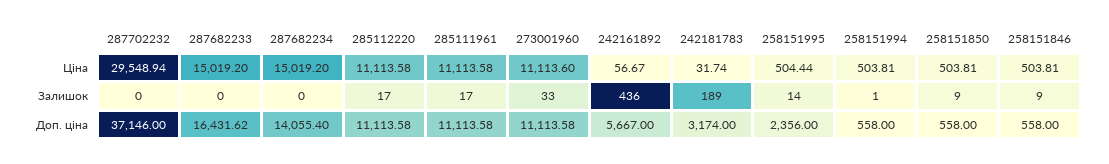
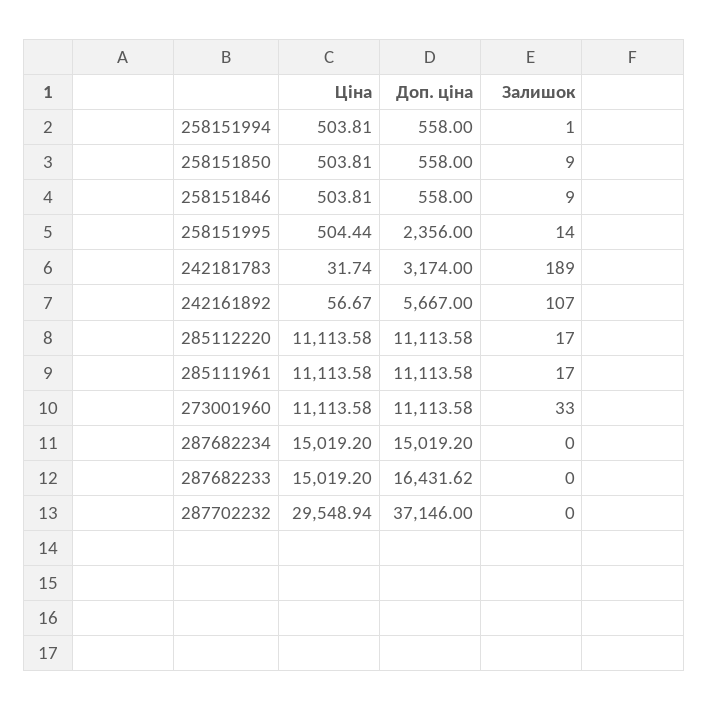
273001960, Ціна: 11113.6 -> 11113.58
242161892, Залишок: 436 -> 107
287682234, Доп. ціна: 14055.4 -> 15019.2

